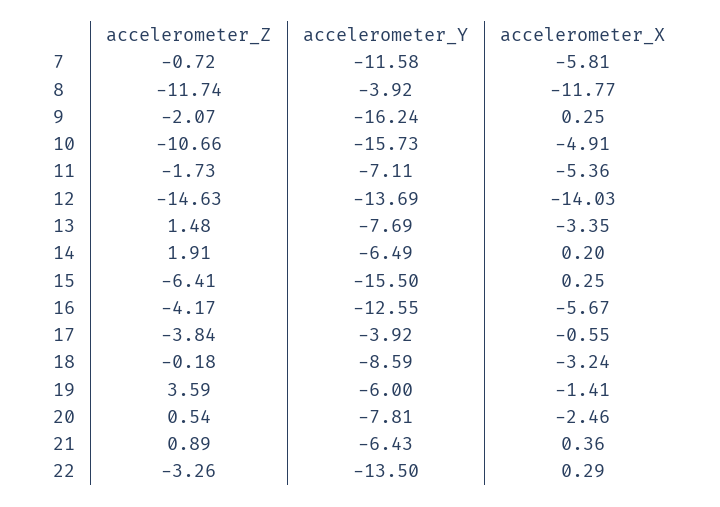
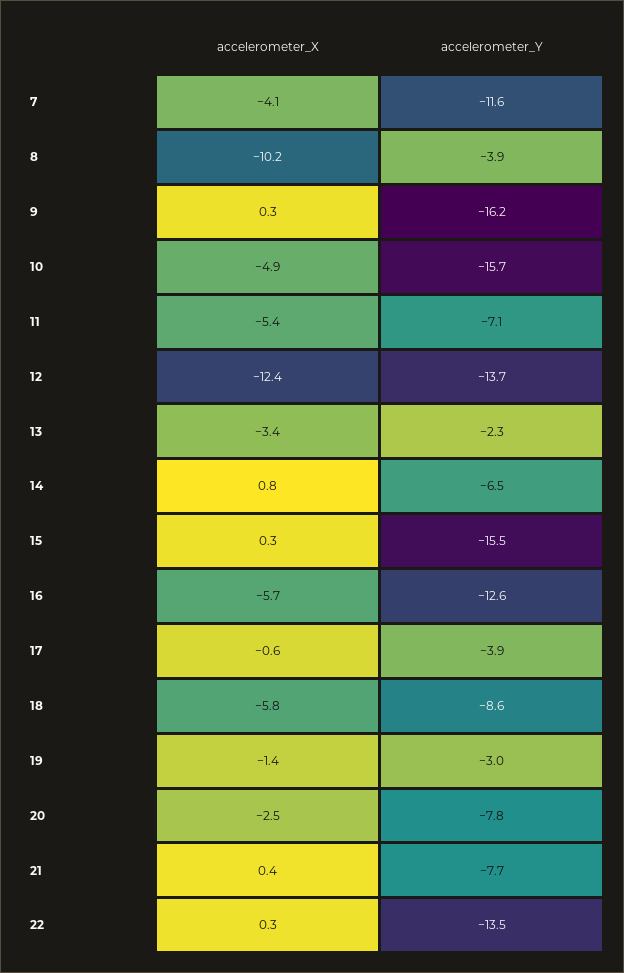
accelerometer_Z, 7: -0.72 -> none
accelerometer_X, 7: -5.81 -> -4.1
accelerometer_Z, 8: -11.74 -> none
accelerometer_X, 8: -11.77 -> -10.2
accelerometer_Z, 9: -2.07 -> none
accelerometer_Z, 10: -10.66 -> none
accelerometer_Z, 11: -1.73 -> none
accelerometer_Z, 12: -14.63 -> none
accelerometer_X, 12: -14.03 -> -12.4
accelerometer_Z, 13: 1.48 -> none
accelerometer_Y, 13: -7.69 -> -2.3
accelerometer_Z, 14: 1.91 -> none
accelerometer_X, 14: 0.2 -> 0.8
accelerometer_Z, 15: -6.41 -> none
accelerometer_Z, 16: -4.17 -> none
accelerometer_Z, 17: -3.84 -> none
accelerometer_Z, 18: -0.18 -> none
accelerometer_X, 18: -3.24 -> -5.8
accelerometer_Z, 19: 3.59 -> none
accelerometer_Y, 19: -6 -> -3
accelerometer_Z, 20: 0.54 -> none
accelerometer_Z, 21: 0.89 -> none
accelerometer_Y, 21: -6.43 -> -7.7
accelerometer_Z, 22: -3.26 -> none

